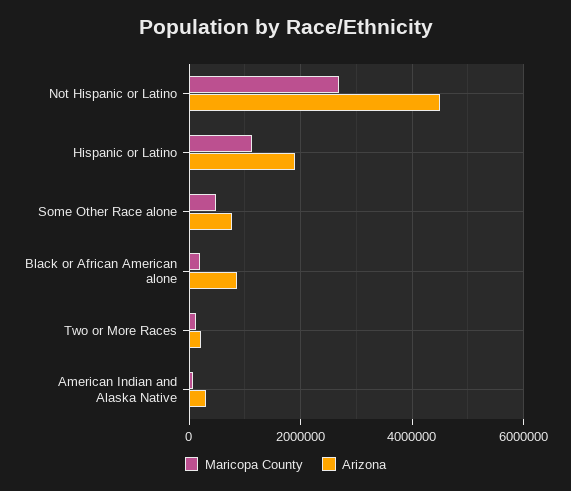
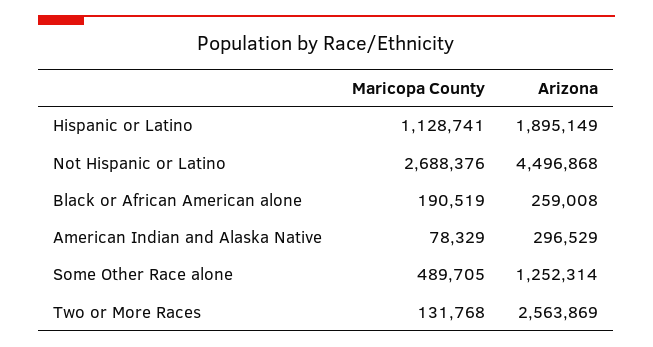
Arizona, Some Other Race alone: 800000 -> 1252314
Arizona, Black or African American alone: 800000 -> 259008
Arizona, Two or More Races: 200000 -> 2563869

